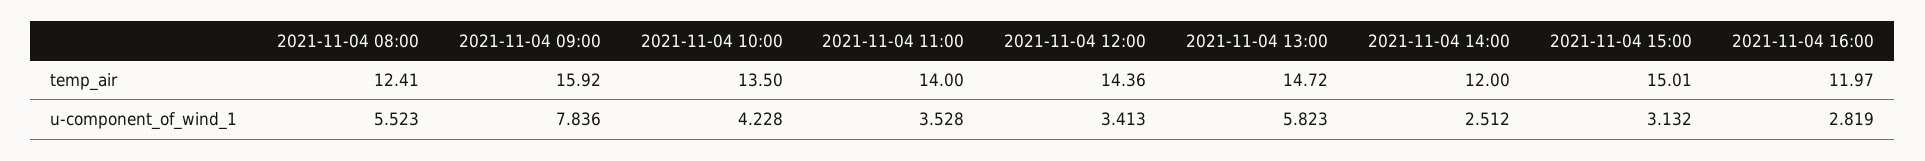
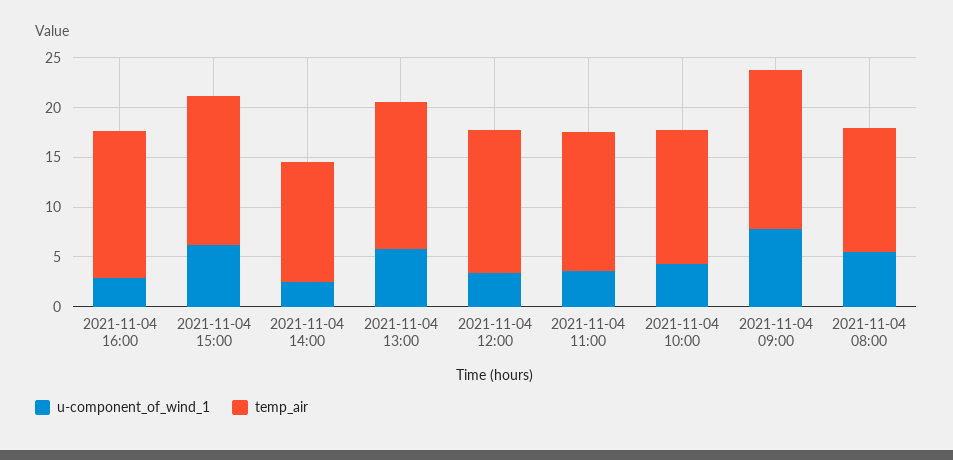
temp_air, 2021-11-04 16:00: 11.97 -> 15
u-component_of_wind_1, 2021-11-04 15:00: 3.132 -> 6

